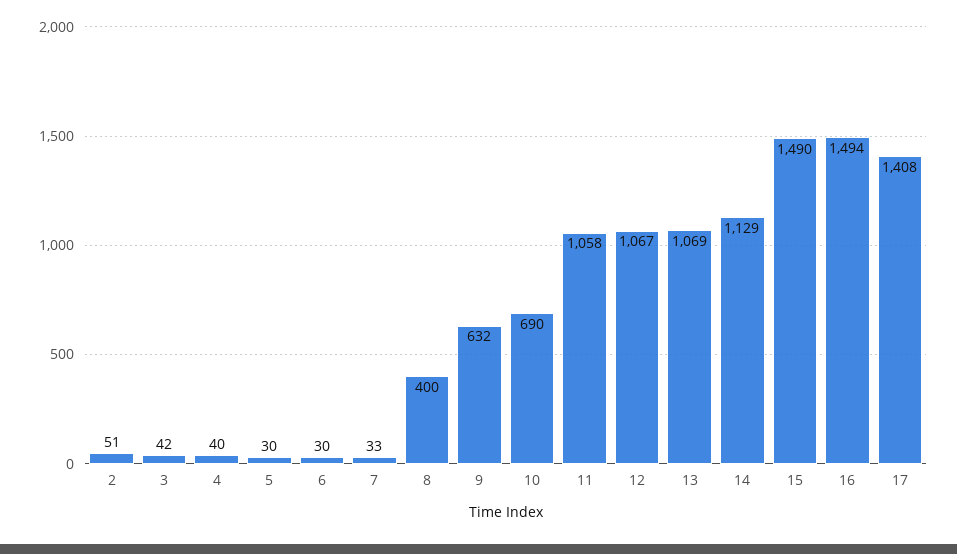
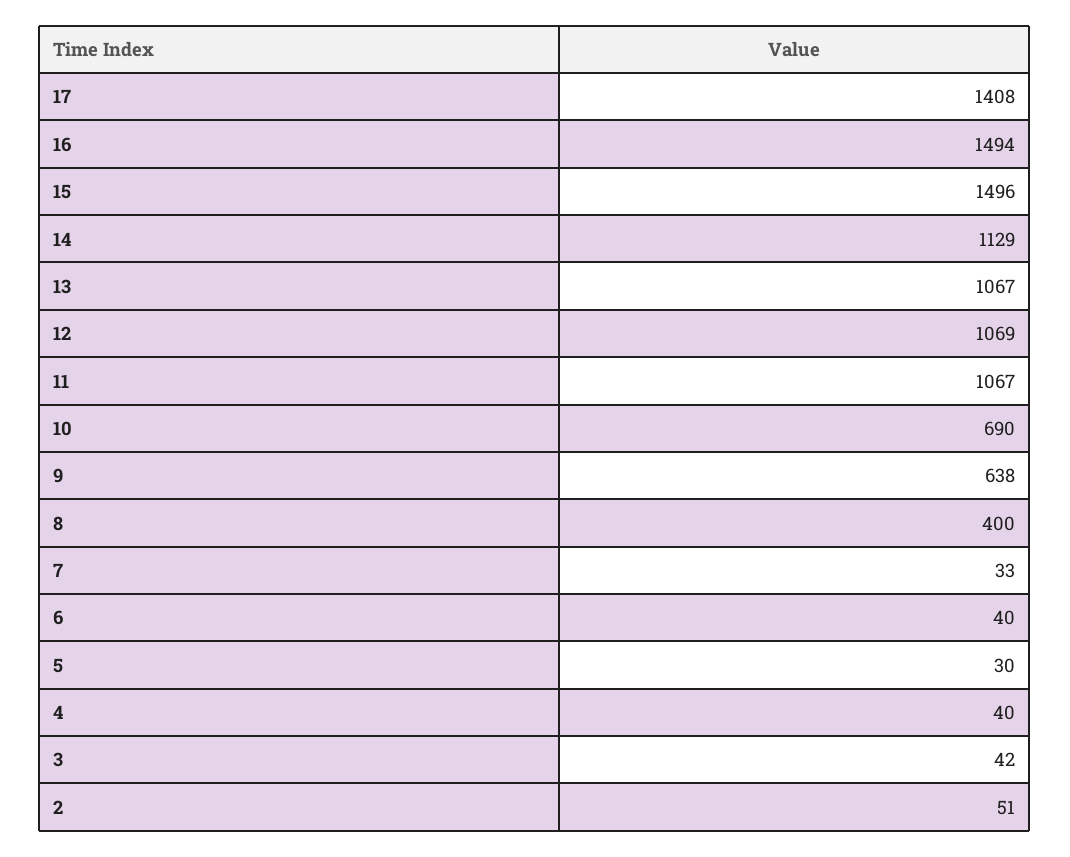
6: 30 -> 40
9: 632 -> 638
11: 1058 -> 1067
12: 1067 -> 1069
13: 1069 -> 1067
15: 1490 -> 1496

